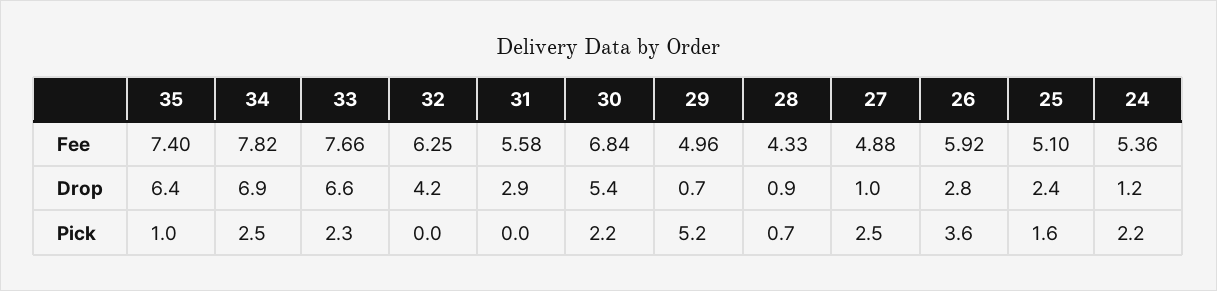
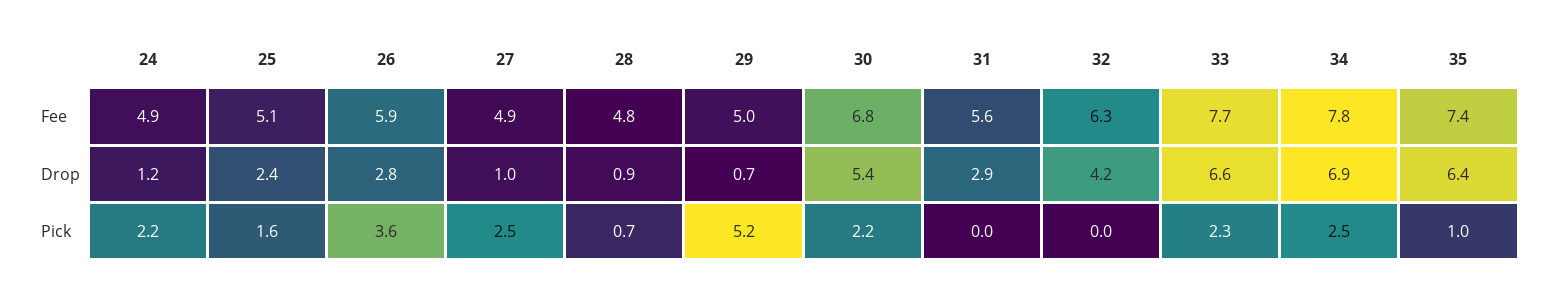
28, Fee: 4.33 -> 4.8
24, Fee: 5.36 -> 4.9

